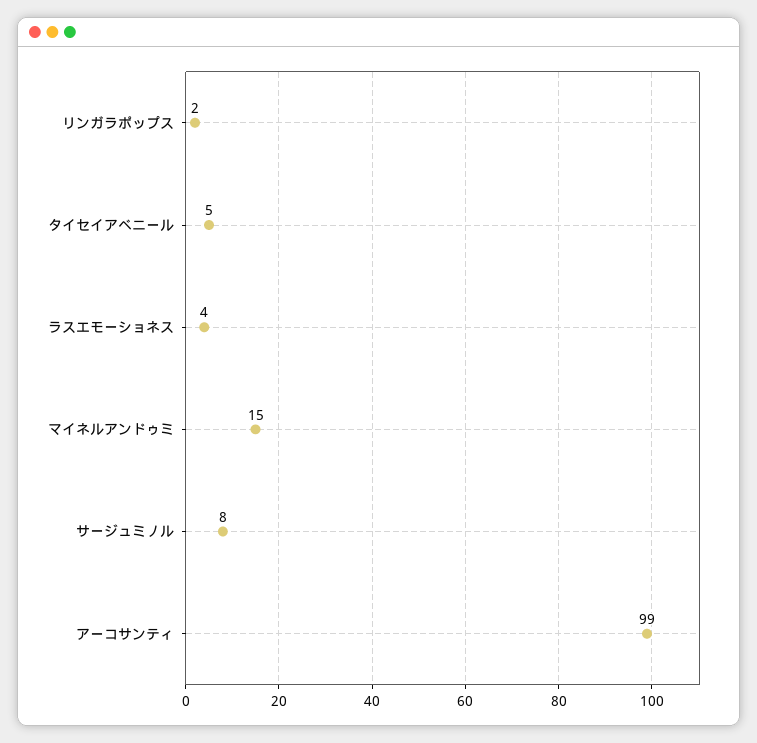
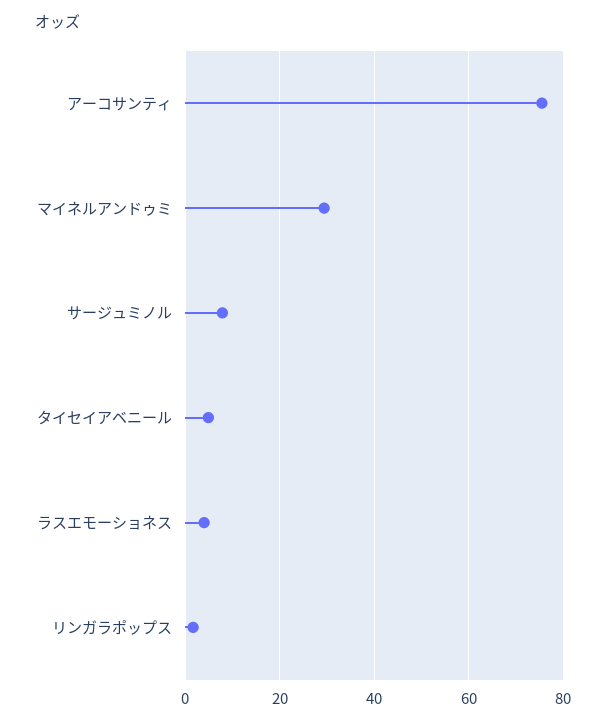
マイネルアンドゥミ: 15 -> 30
アーコサンティ: 99 -> 76

